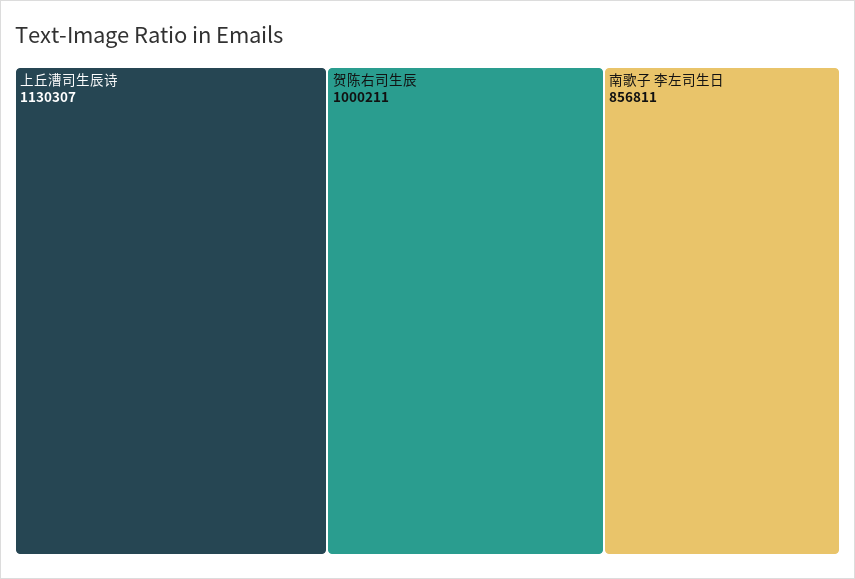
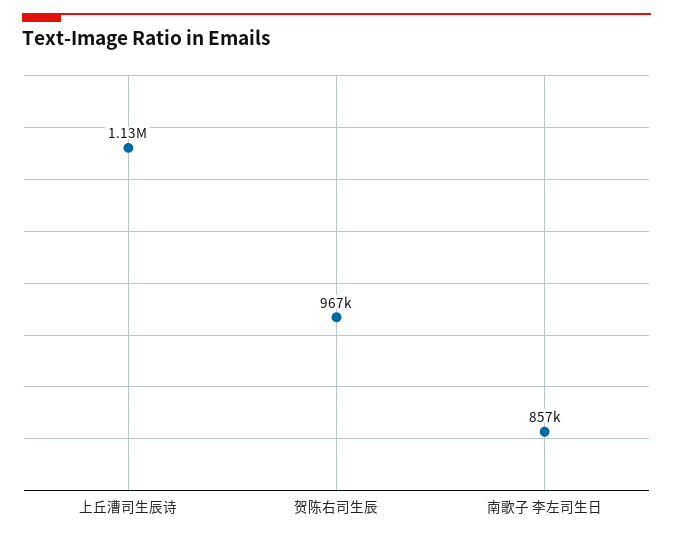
贺陈右司生辰: 1000211 -> 967000

